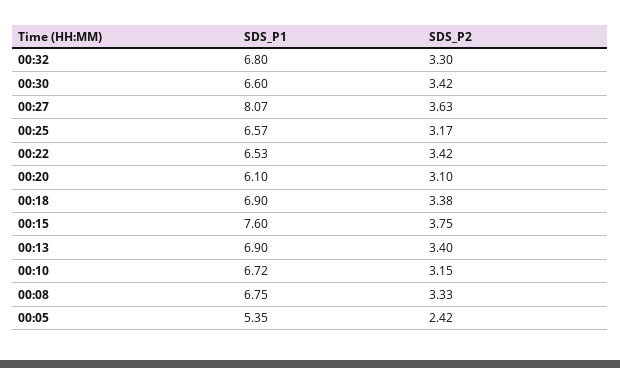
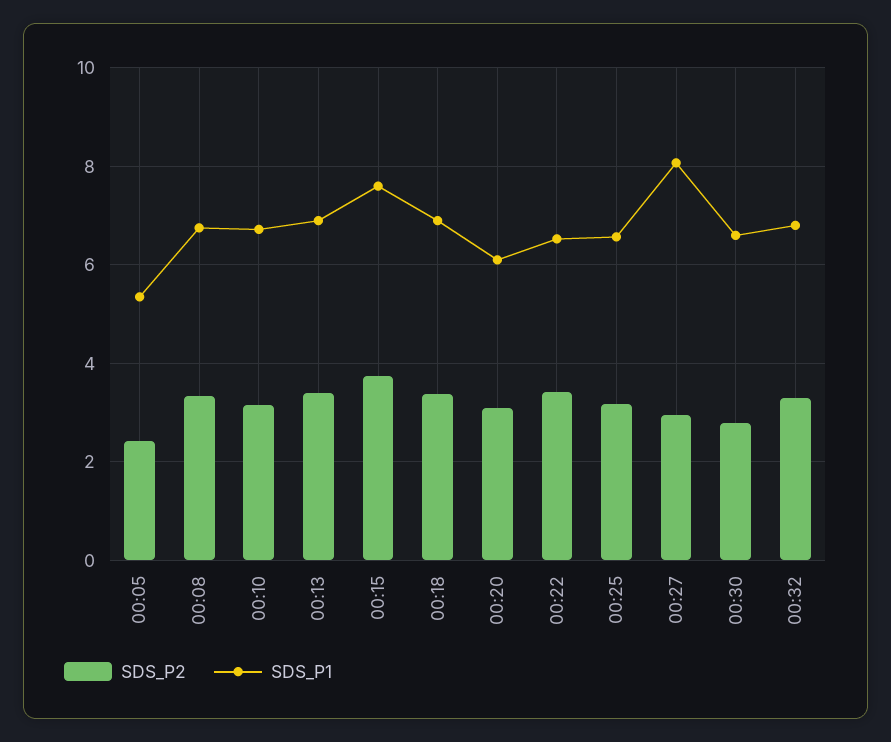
SDS_P2, 00:30: 3.42 -> 2.8
SDS_P2, 00:27: 3.63 -> 3

